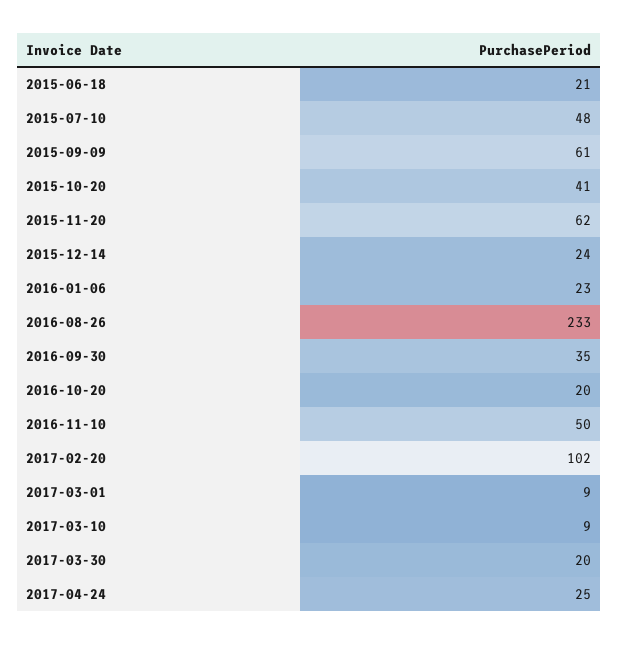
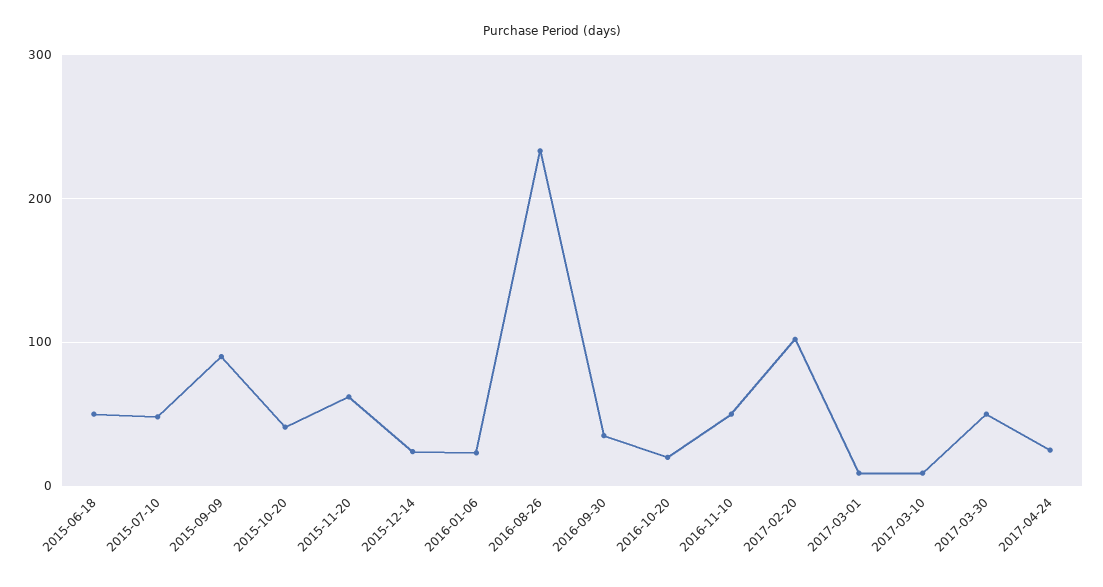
2015-06-18: 21 -> 50
2015-09-09: 61 -> 90
2017-03-30: 20 -> 50

